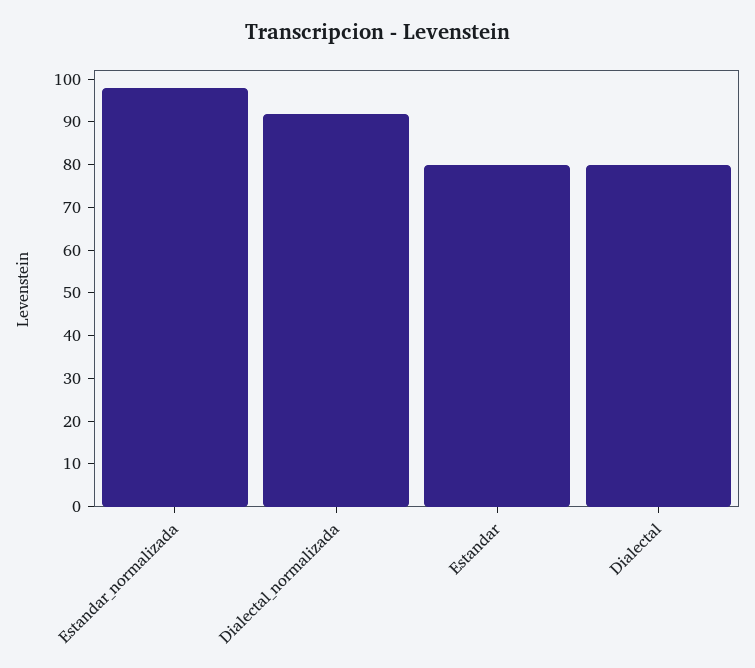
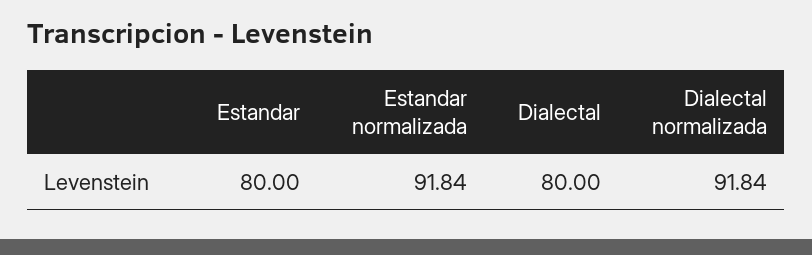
Estandar_normalizada: 98 -> 91.84

